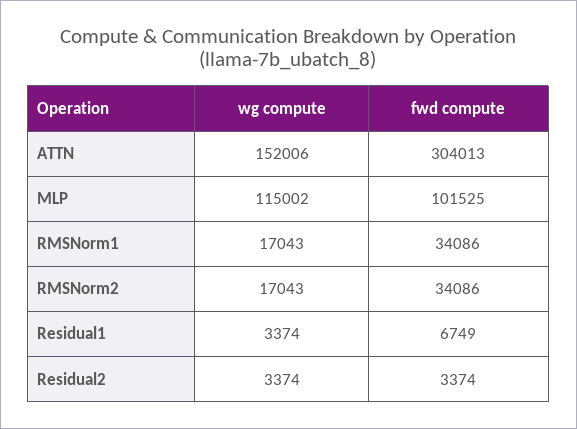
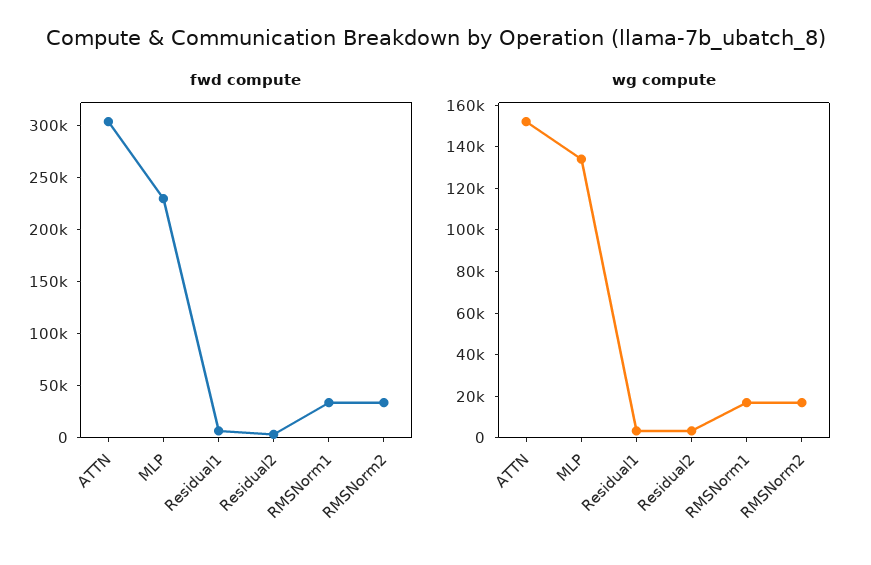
wg compute, MLP: 115002 -> 135000
fwd compute, MLP: 101525 -> 230000

